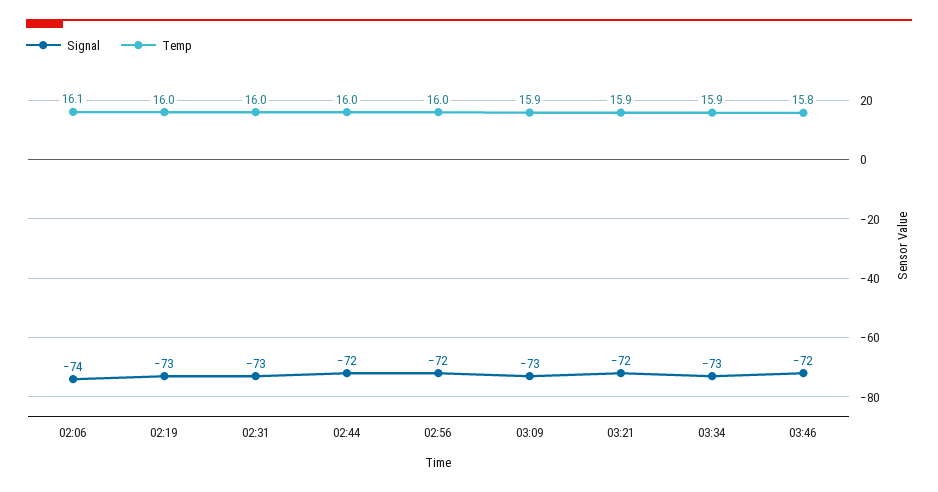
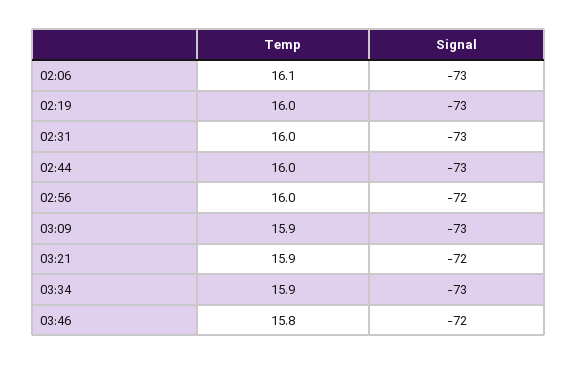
Signal, 02:06: -74 -> -73
Signal, 02:44: -72 -> -73

